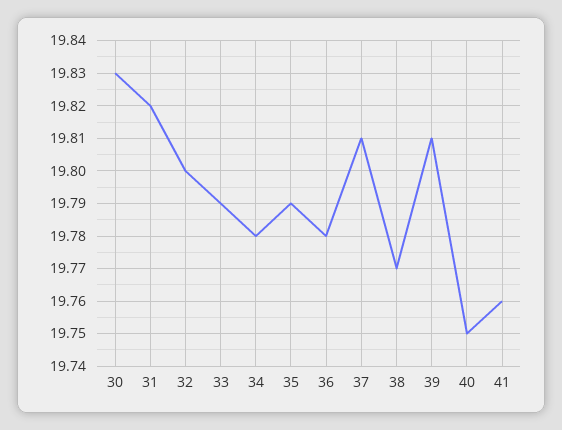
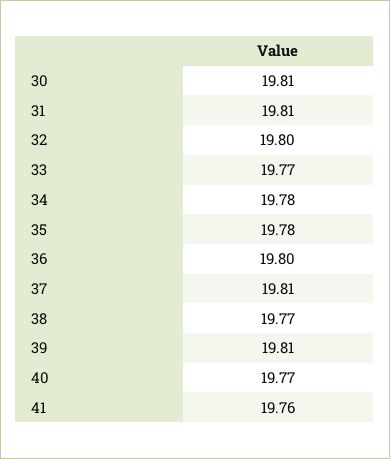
30: 19.83 -> 19.81
31: 19.82 -> 19.81
33: 19.79 -> 19.77
35: 19.79 -> 19.78
36: 19.78 -> 19.8
40: 19.75 -> 19.77

